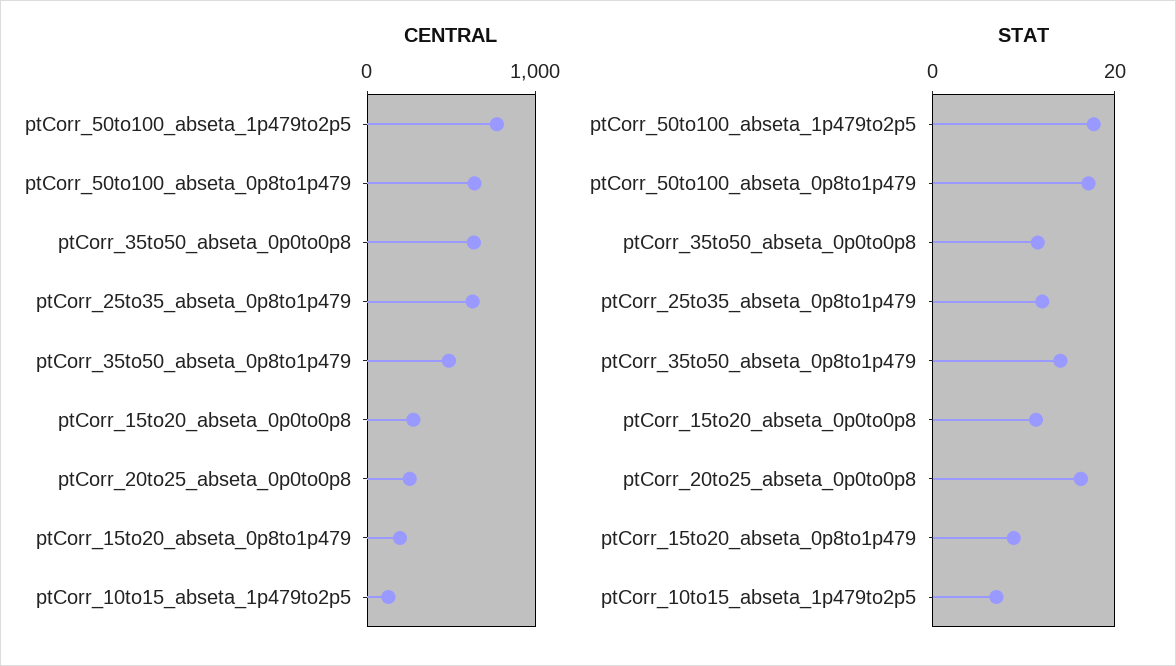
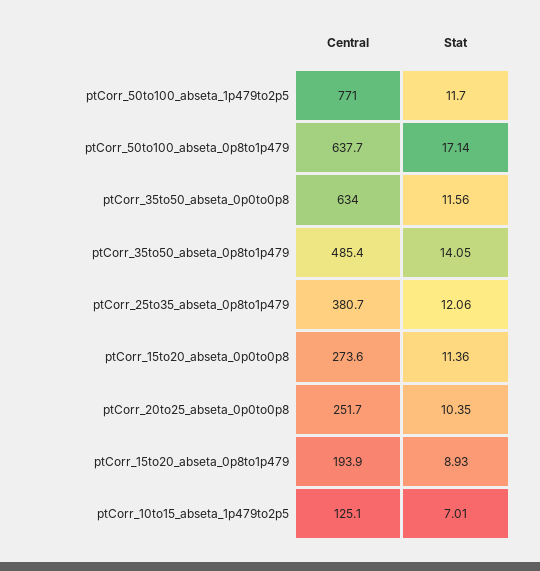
CENTRAL, ptCorr_25to35_abseta_0p8to1p479: 600 -> 380.7
STAT, ptCorr_50to100_abseta_1p479to2p5: 18 -> 11.7
STAT, ptCorr_20to25_abseta_0p0to0p8: 16 -> 10.35

